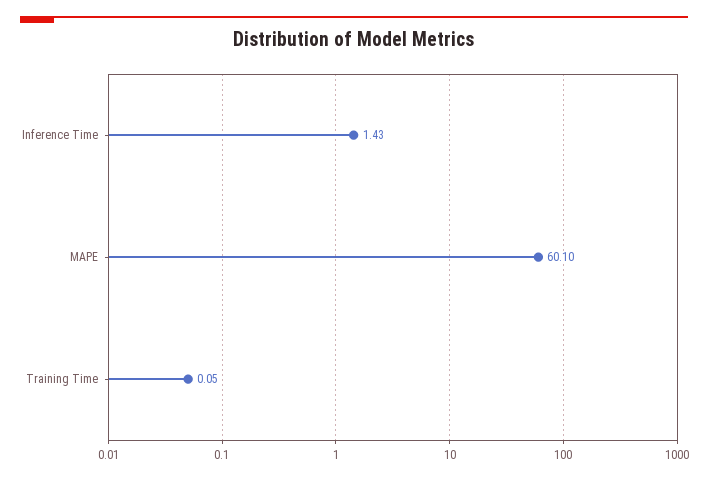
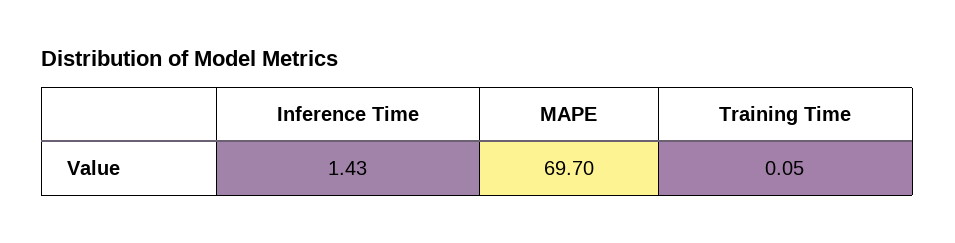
MAPE: 60.1 -> 69.7

